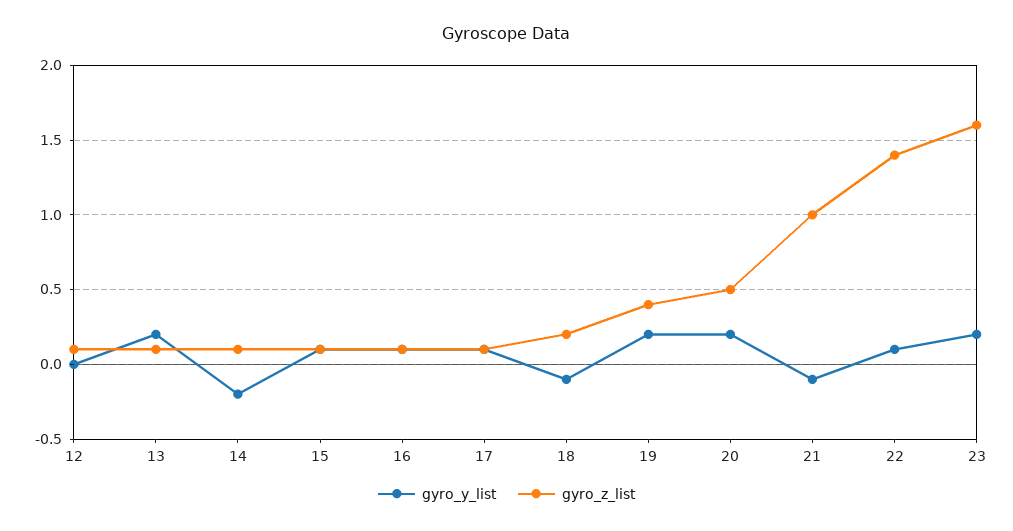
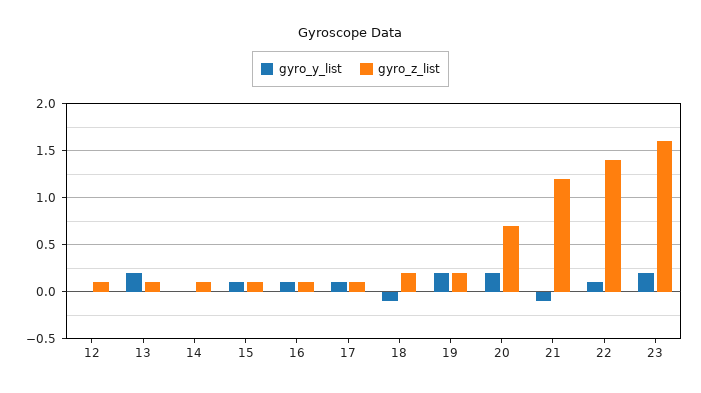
gyro_y_list, 14: -0.2 -> 0
gyro_z_list, 19: 0.4 -> 0.2
gyro_z_list, 20: 0.5 -> 0.7
gyro_z_list, 21: 1 -> 1.2

